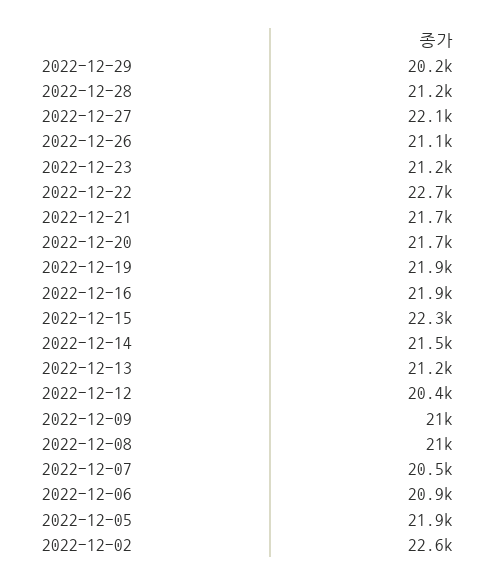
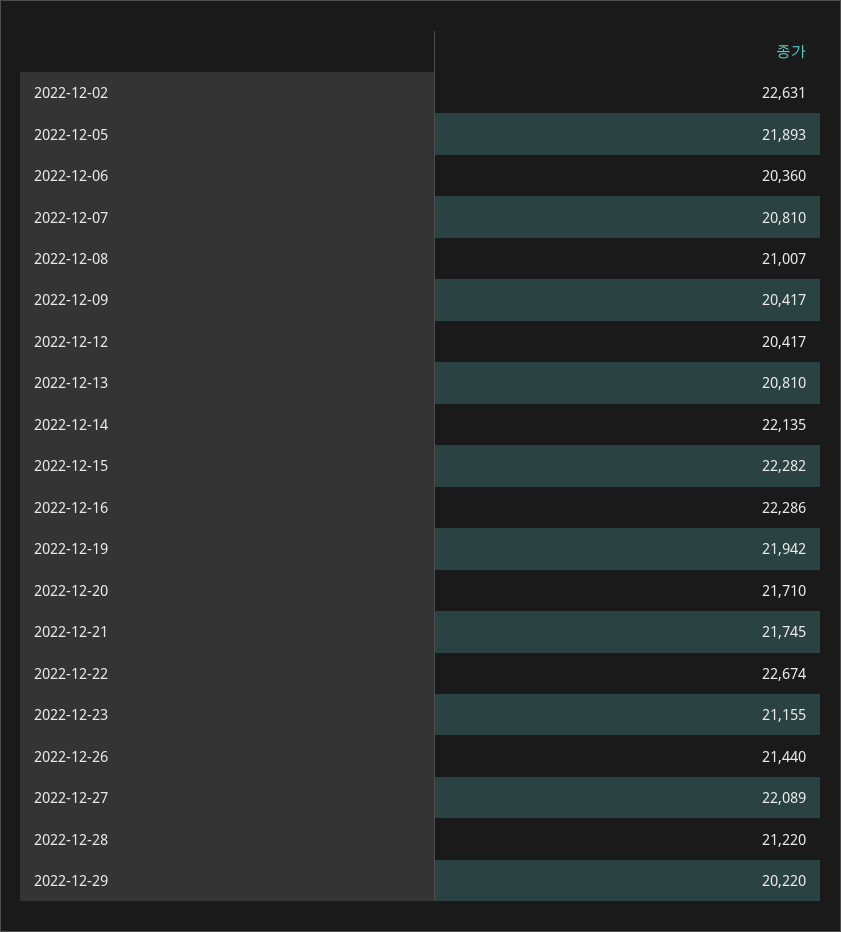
2022-12-26: 21100 -> 21440
2022-12-16: 21900 -> 22286
2022-12-14: 21500 -> 22135
2022-12-13: 21200 -> 20810
2022-12-09: 21000 -> 20417
2022-12-07: 20500 -> 20810
2022-12-06: 20900 -> 20360

